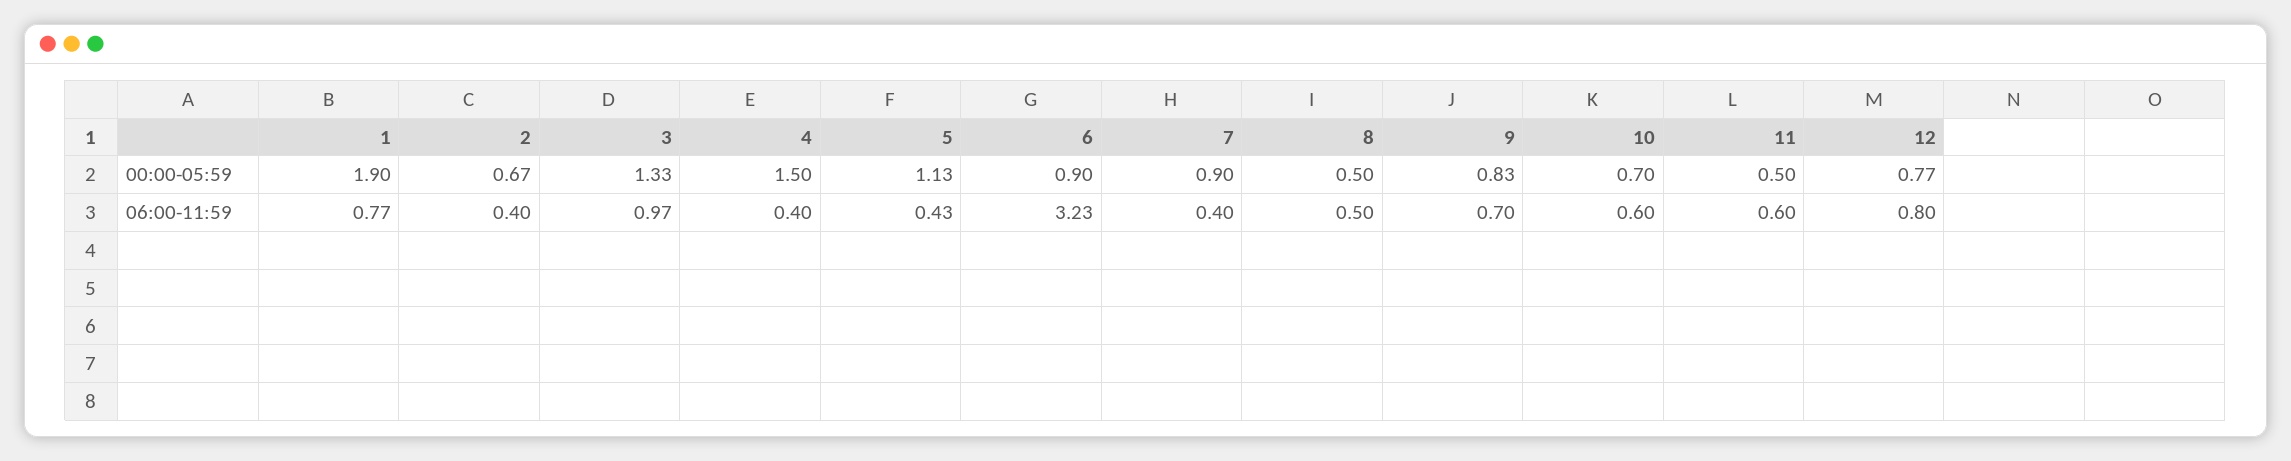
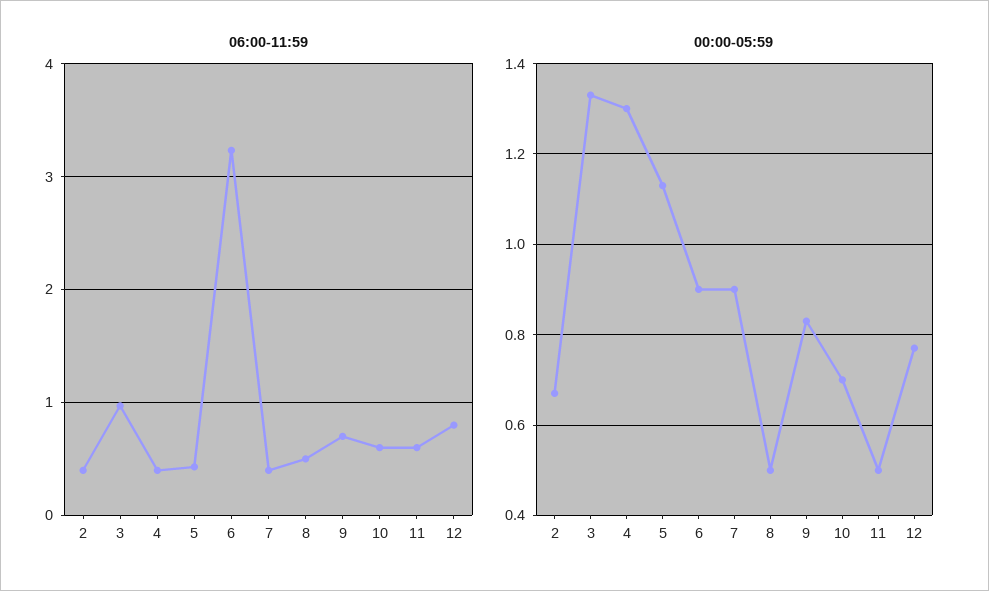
00:00-05:59, 1: 1.9 -> none
00:00-05:59, 4: 1.5 -> 1.3
06:00-11:59, 1: 0.77 -> none

